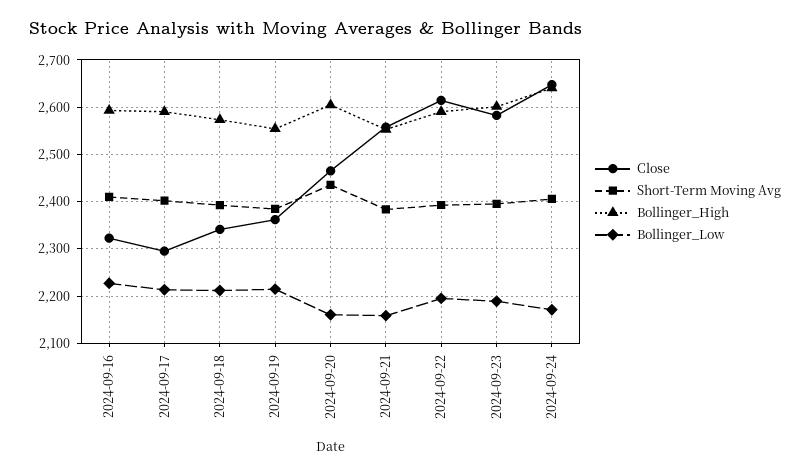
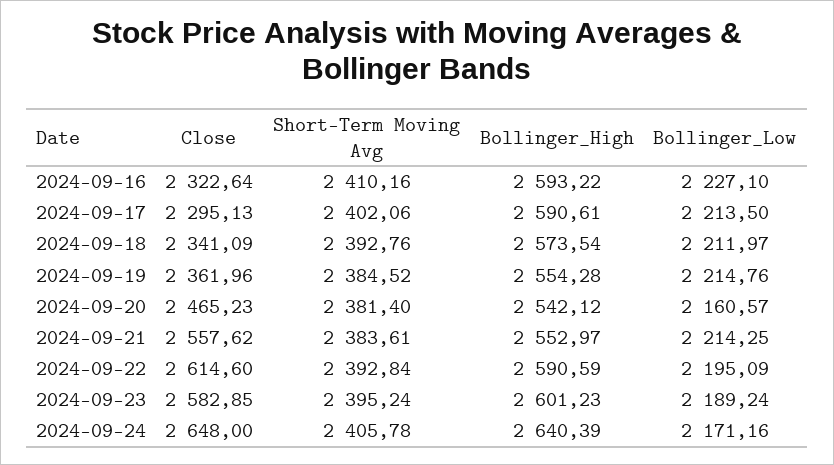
Short-Term Moving Avg, 2024-09-20: 2440 -> 2381.4
Bollinger_High, 2024-09-20: 2600 -> 2542.12
Bollinger_Low, 2024-09-21: 2160 -> 2214.25

